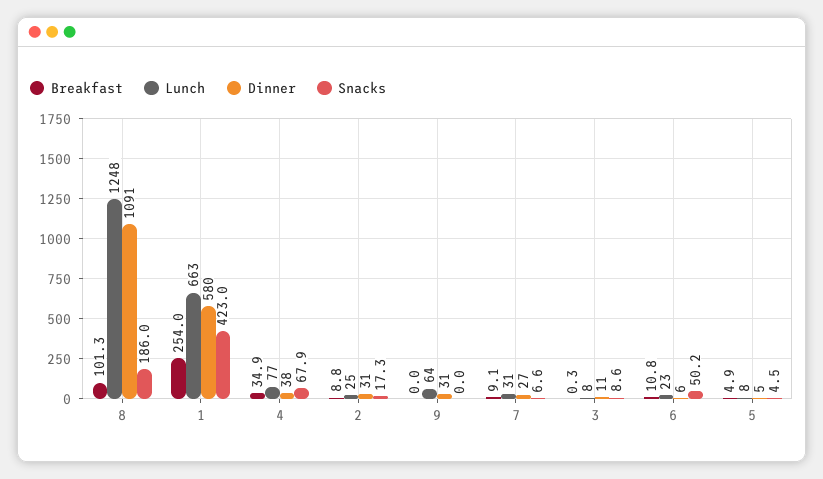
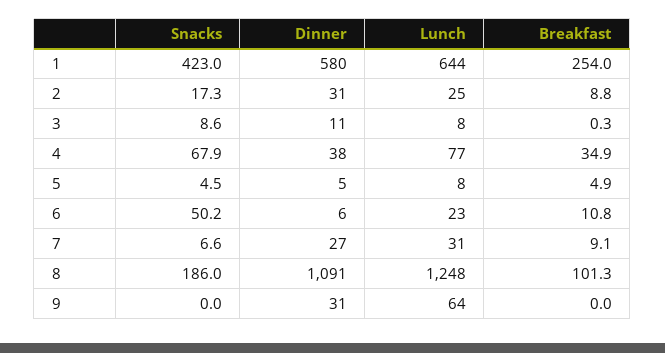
Lunch, 1: 663 -> 644

